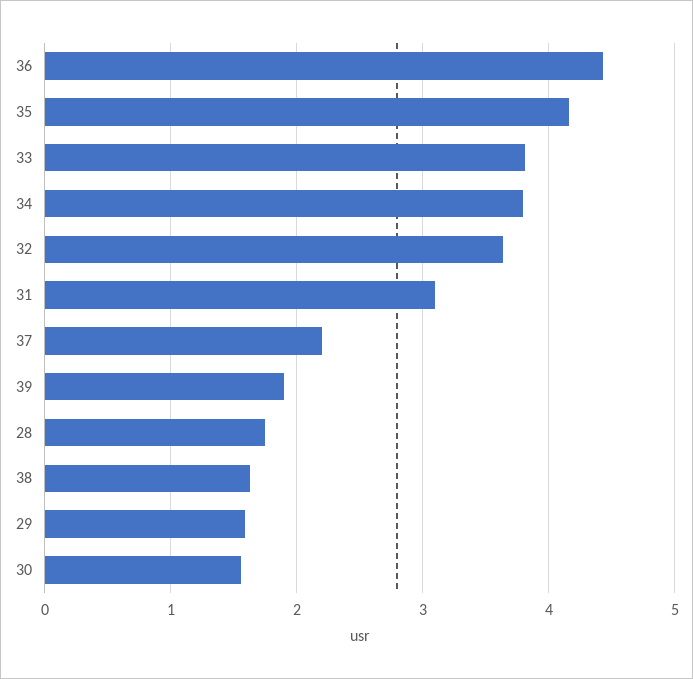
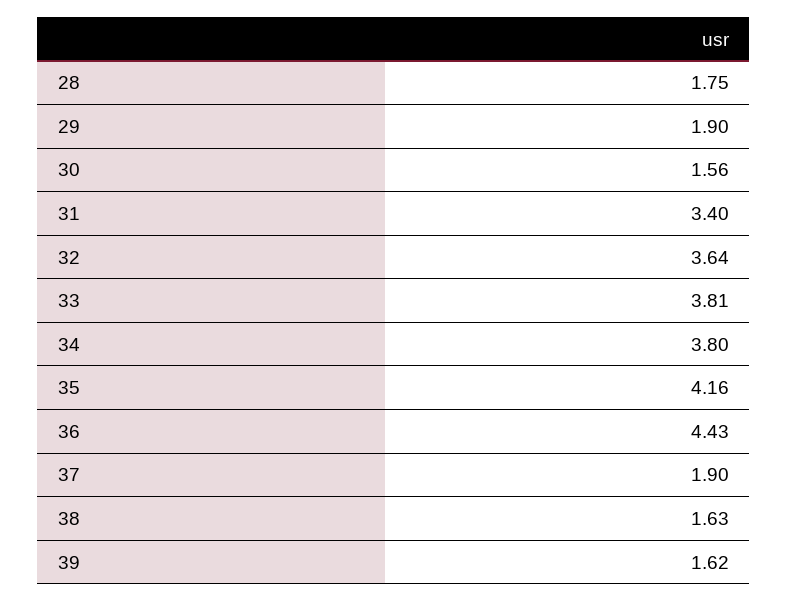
31: 3.1 -> 3.4
37: 2.2 -> 1.9
39: 1.9 -> 1.62
29: 1.6 -> 1.9

